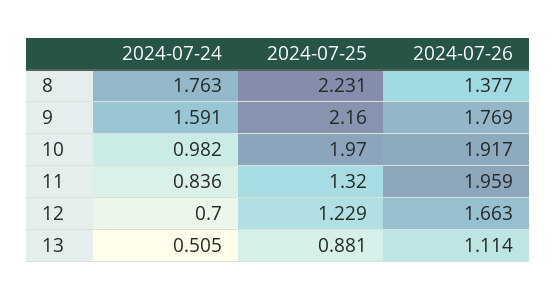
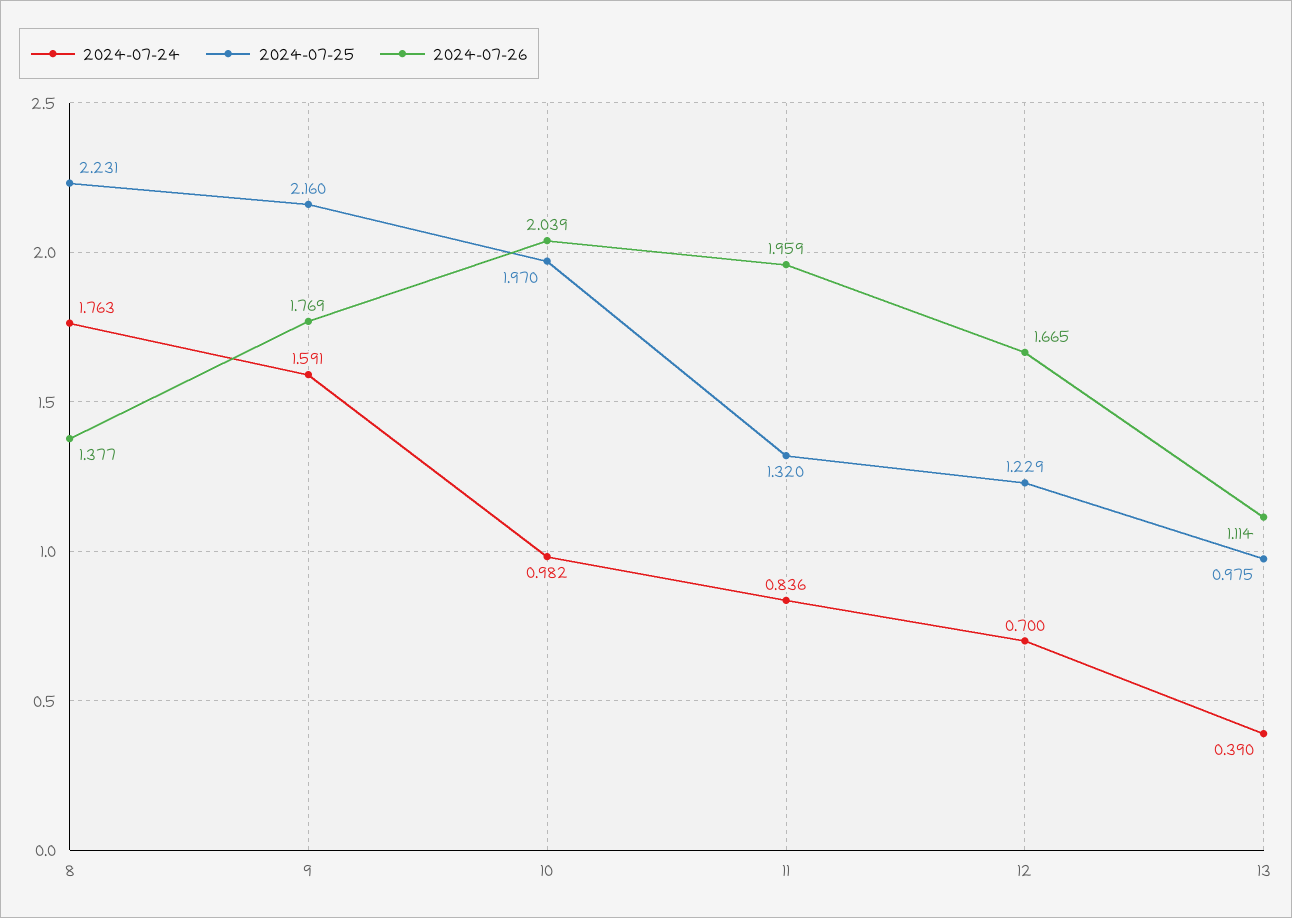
2024-07-26, 10: 1.917 -> 2.039
2024-07-26, 12: 1.663 -> 1.665
2024-07-24, 13: 0.505 -> 0.39
2024-07-25, 13: 0.881 -> 0.975

